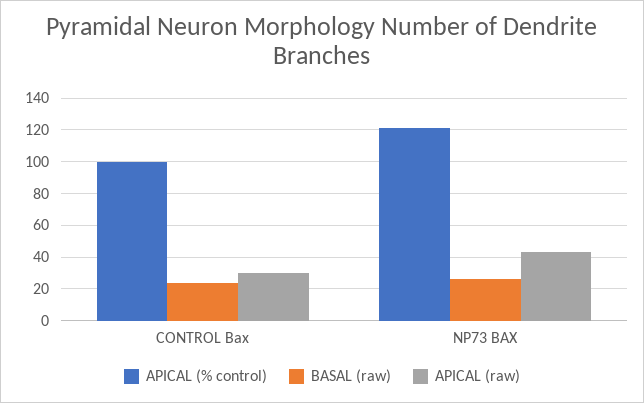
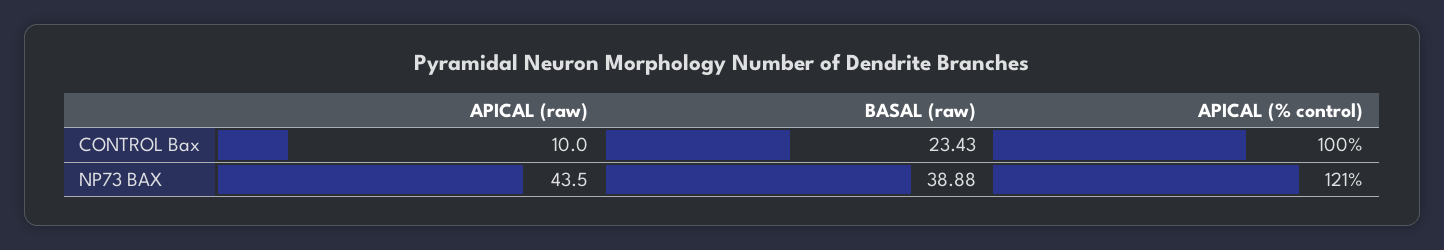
APICAL (raw), CONTROL Bax: 30 -> 10
BASAL (raw), NP73 BAX: 25 -> 38.88

